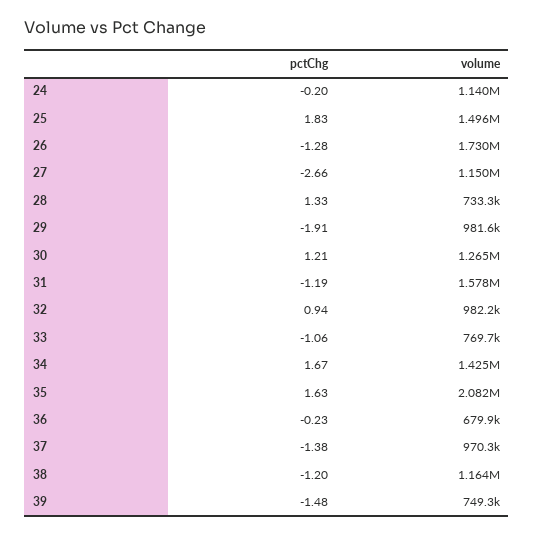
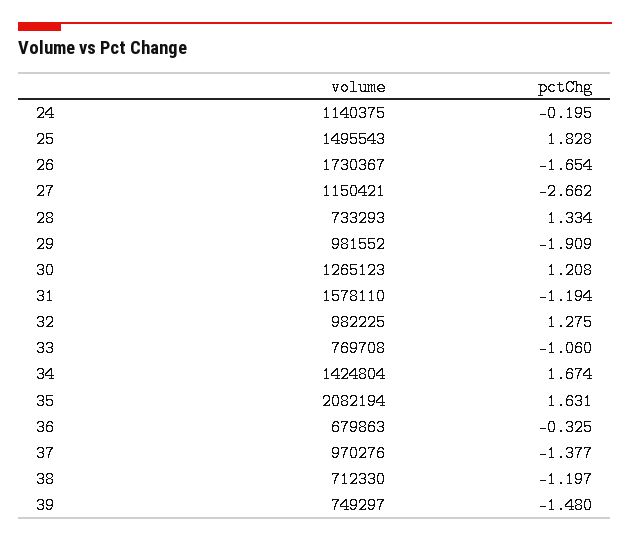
pctChg, 26: -1.28 -> -1.654
pctChg, 32: 0.94 -> 1.275
pctChg, 36: -0.23 -> -0.325
volume, 38: 1164000 -> 712330

